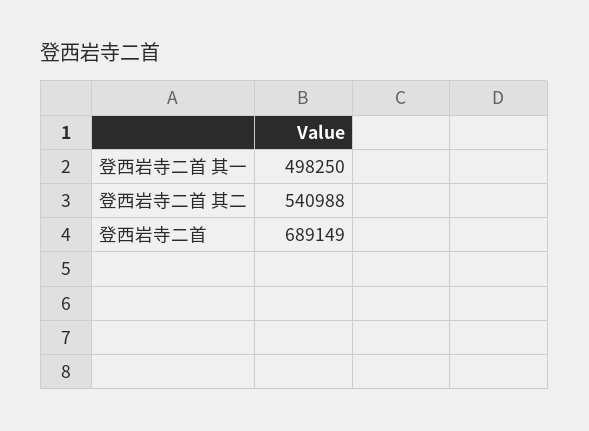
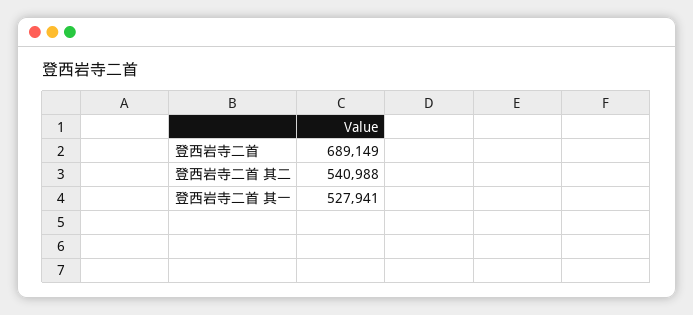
登西岩寺二首 其一: 498250 -> 527941

